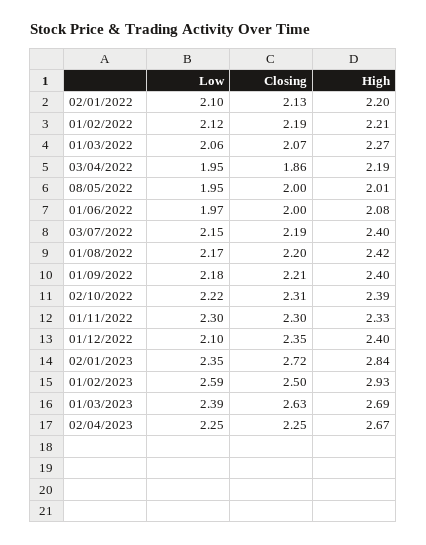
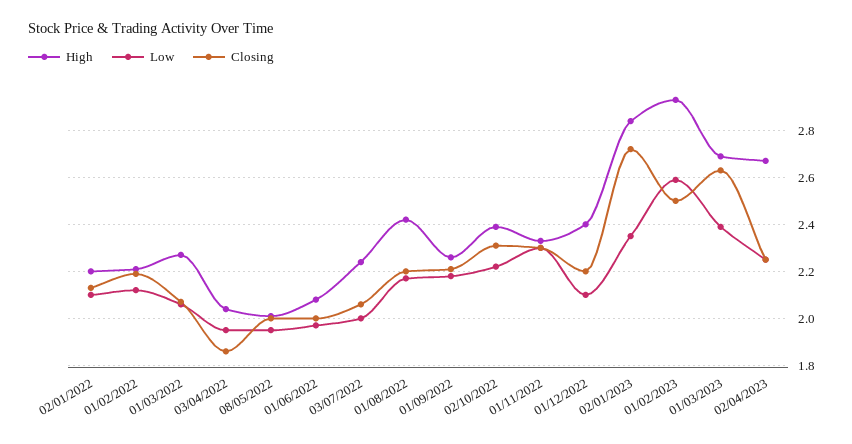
High, 03/04/2022: 2.19 -> 2.05
Low, 03/07/2022: 2.15 -> 2
Closing, 03/07/2022: 2.19 -> 2.05
High, 03/07/2022: 2.4 -> 2.25
High, 01/09/2022: 2.4 -> 2.25
Closing, 01/12/2022: 2.35 -> 2.2

